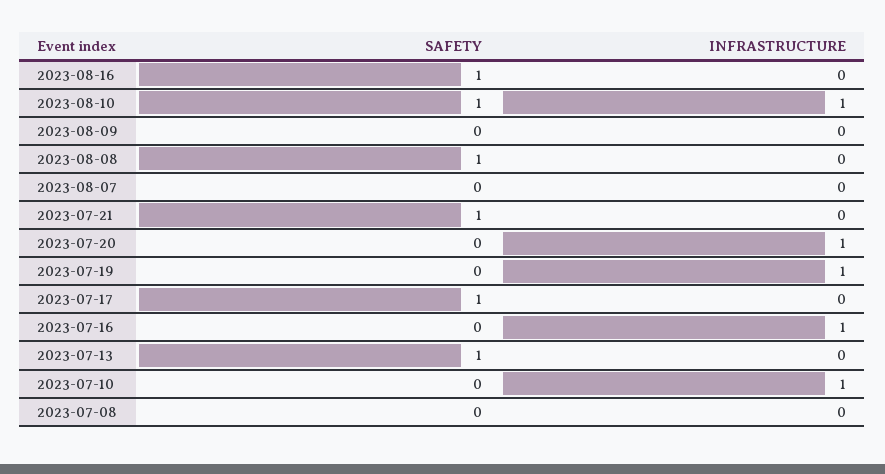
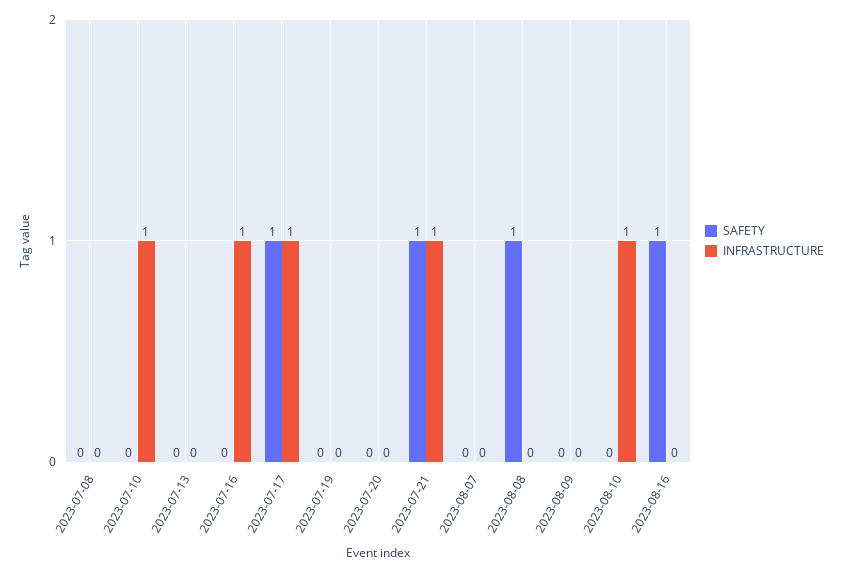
SAFETY, 2023-08-10: 1 -> 0
INFRASTRUCTURE, 2023-07-21: 0 -> 1
INFRASTRUCTURE, 2023-07-20: 1 -> 0
INFRASTRUCTURE, 2023-07-19: 1 -> 0
INFRASTRUCTURE, 2023-07-17: 0 -> 1
SAFETY, 2023-07-13: 1 -> 0

